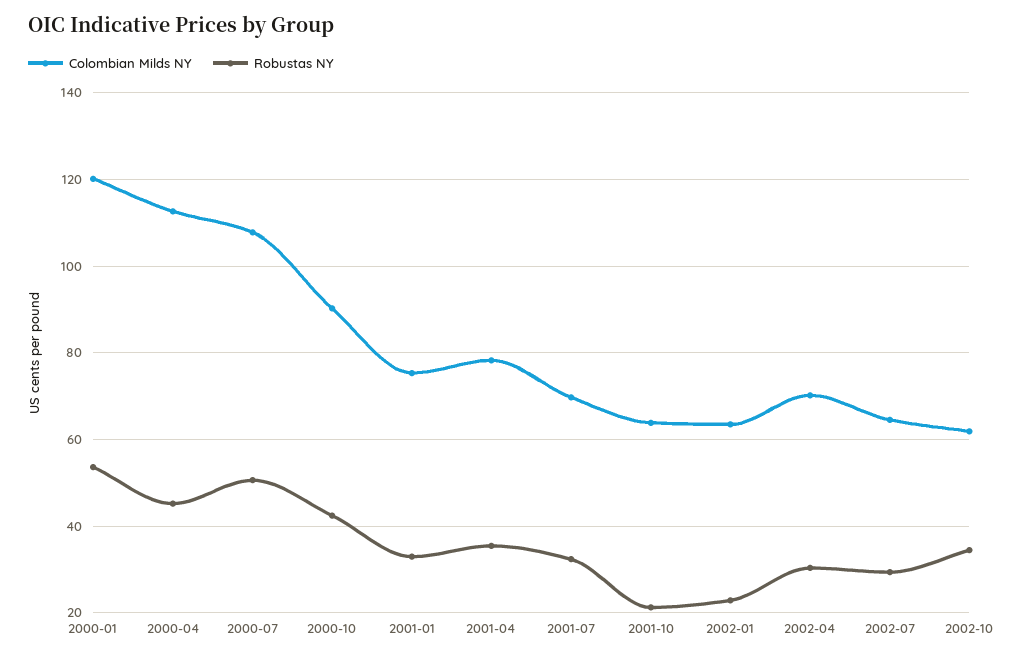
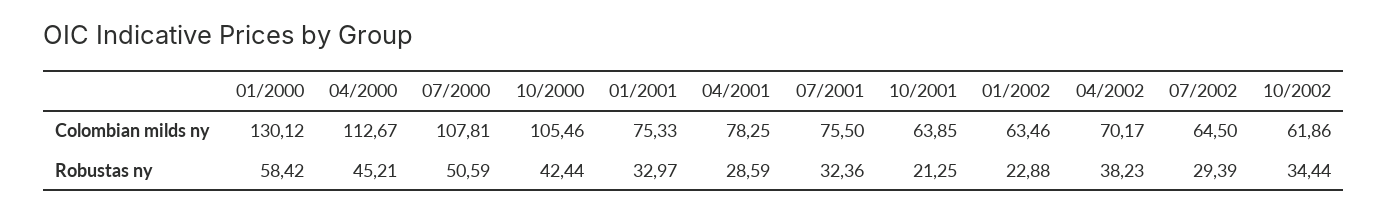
Colombian Milds NY, 2000-01: 120 -> 130.12
Robustas NY, 2000-01: 54 -> 58.42
Colombian Milds NY, 2000-10: 90 -> 105.46
Robustas NY, 2001-04: 36 -> 28.59
Colombian Milds NY, 2001-07: 70 -> 75.5
Robustas NY, 2002-04: 30 -> 38.23

